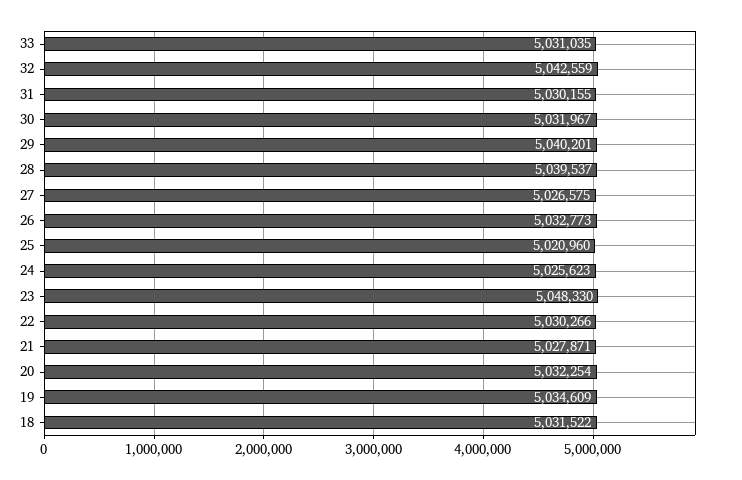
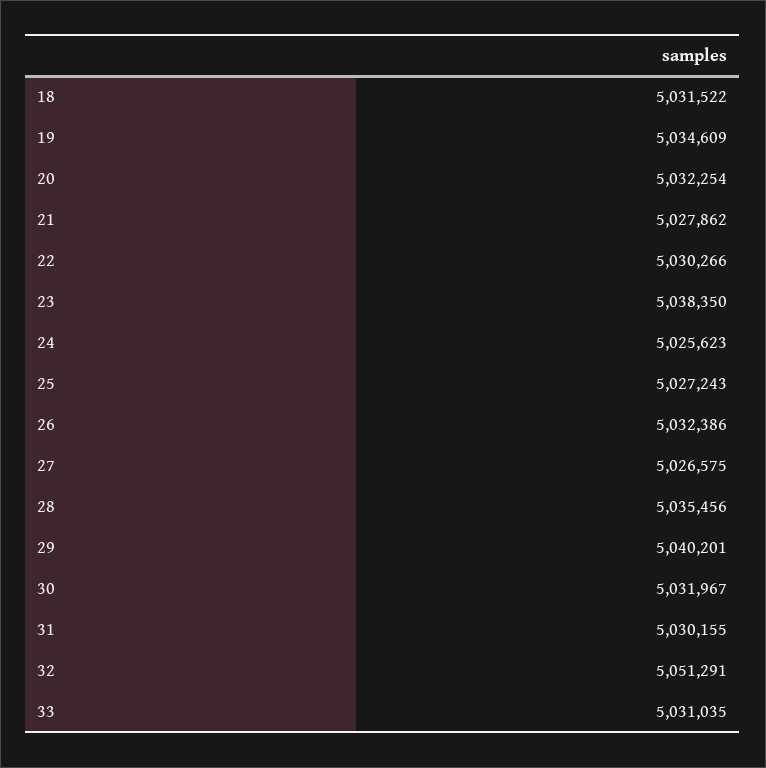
32: 5042559 -> 5051291
28: 5039537 -> 5035456
26: 5032773 -> 5032386
25: 5020960 -> 5027243
23: 5048330 -> 5038350
21: 5027871 -> 5027862

